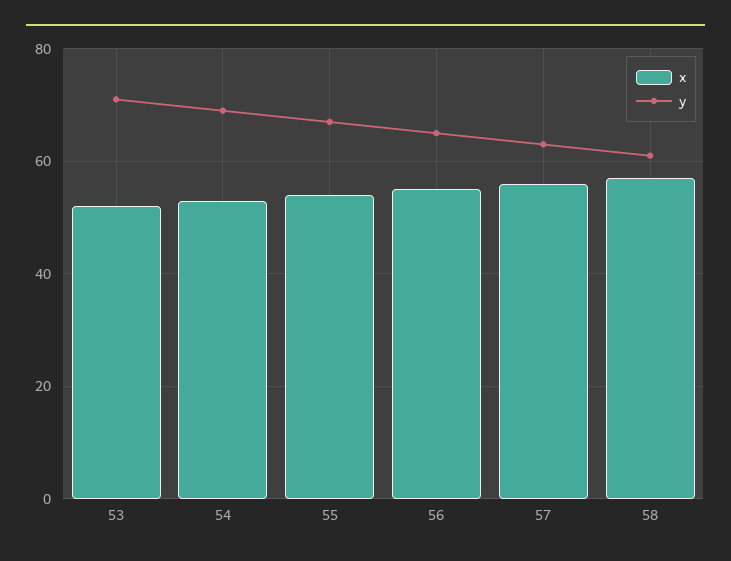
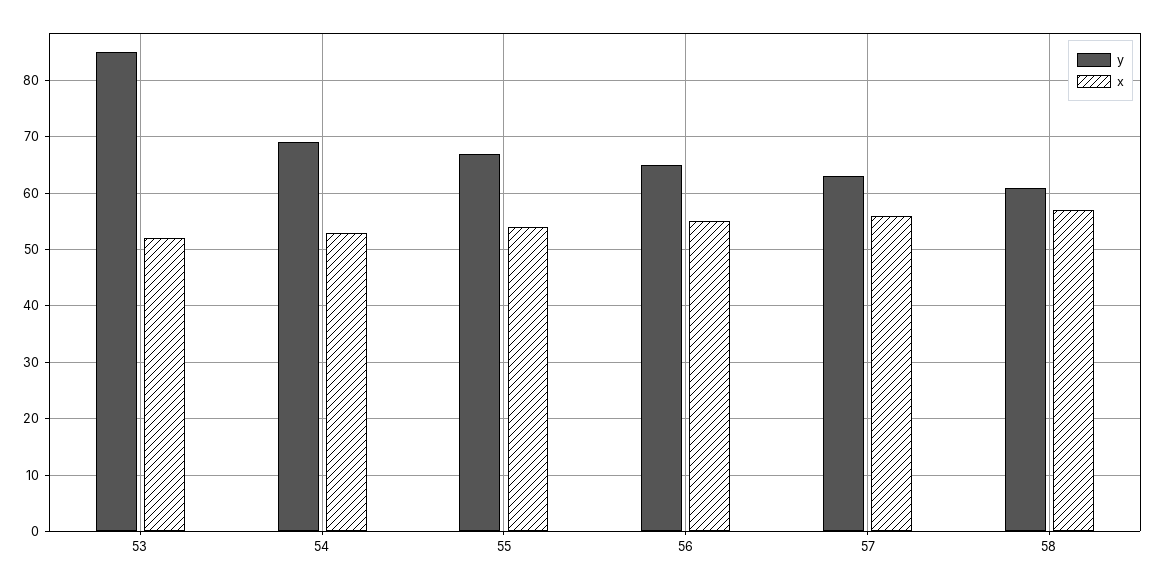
y, 53: 70 -> 85

